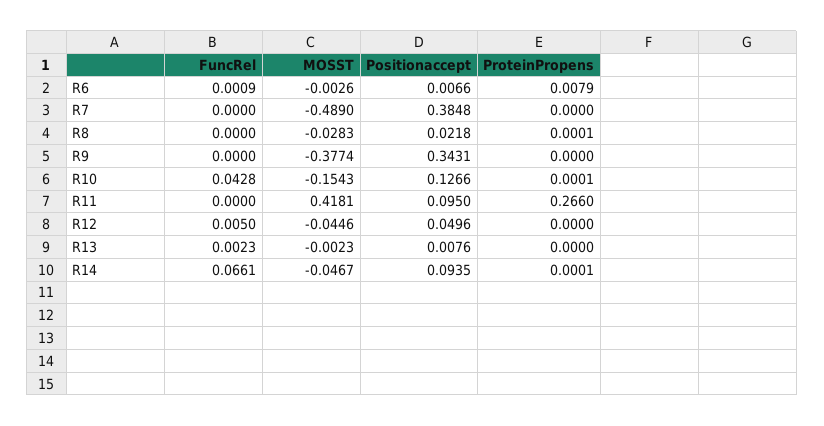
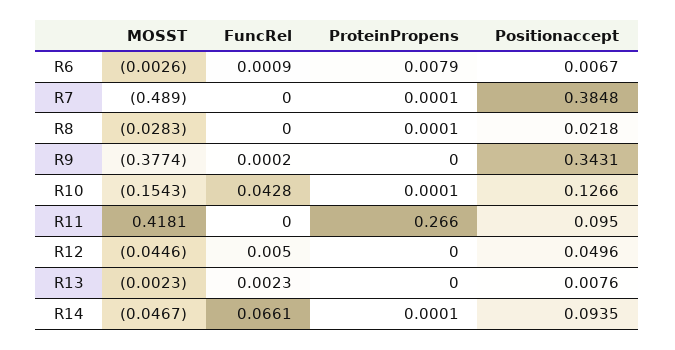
Positionaccept, R6: 0.0066 -> 0.0067
ProteinPropens, R7: 0 -> 0.0001
FuncRel, R9: 0 -> 0.0002

